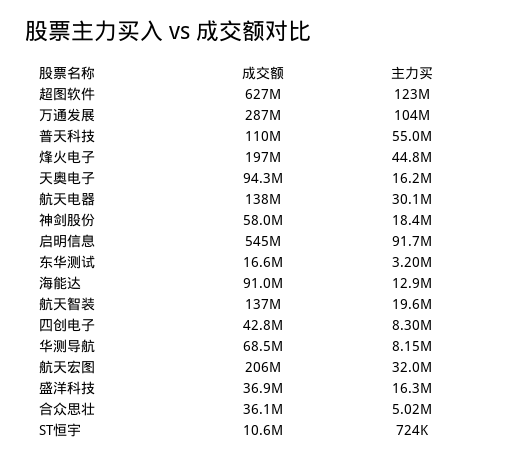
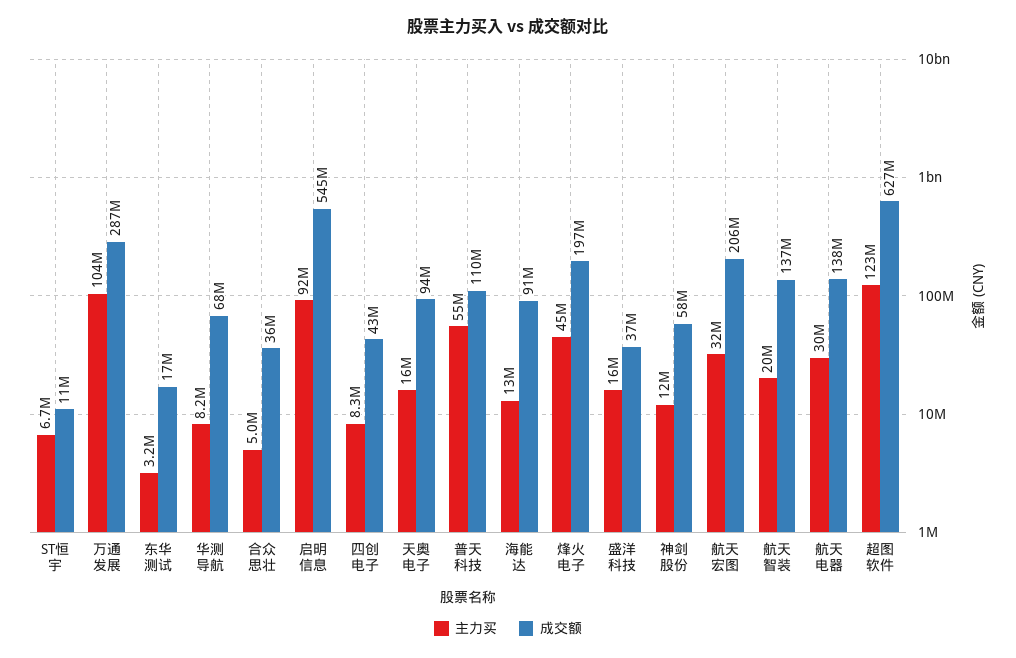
主力买, 神剑股份: 18400000 -> 12000000
主力买, ST恒宇: 724000 -> 6700000

